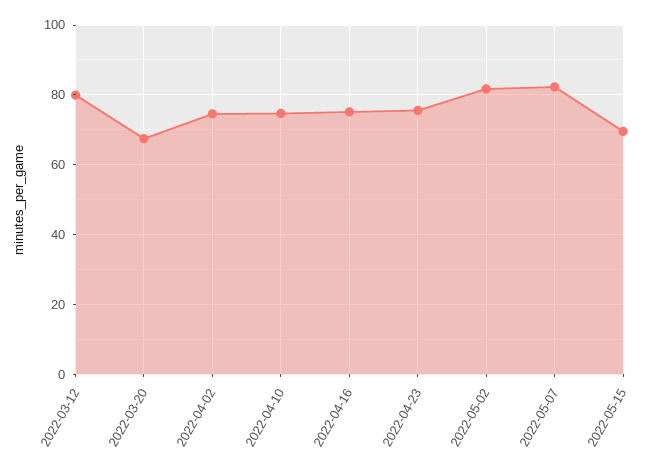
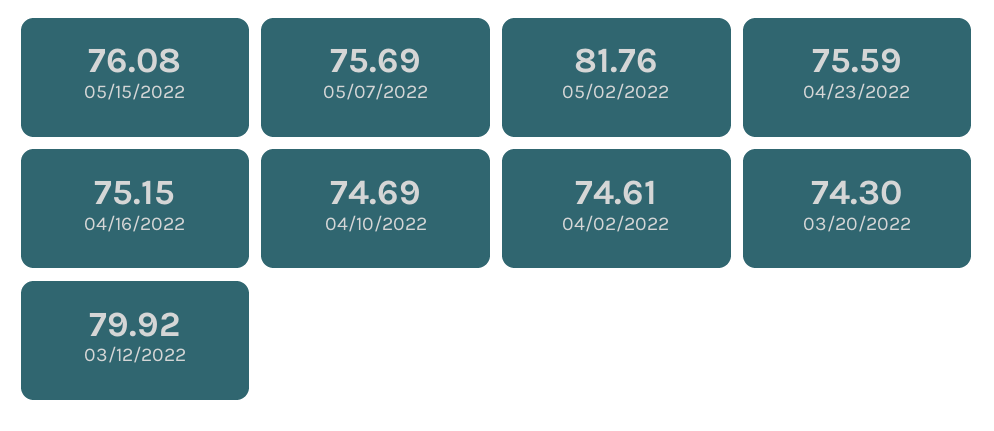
2022-03-20: 68 -> 74.3
2022-05-07: 82 -> 75.69
2022-05-15: 70 -> 76.08

